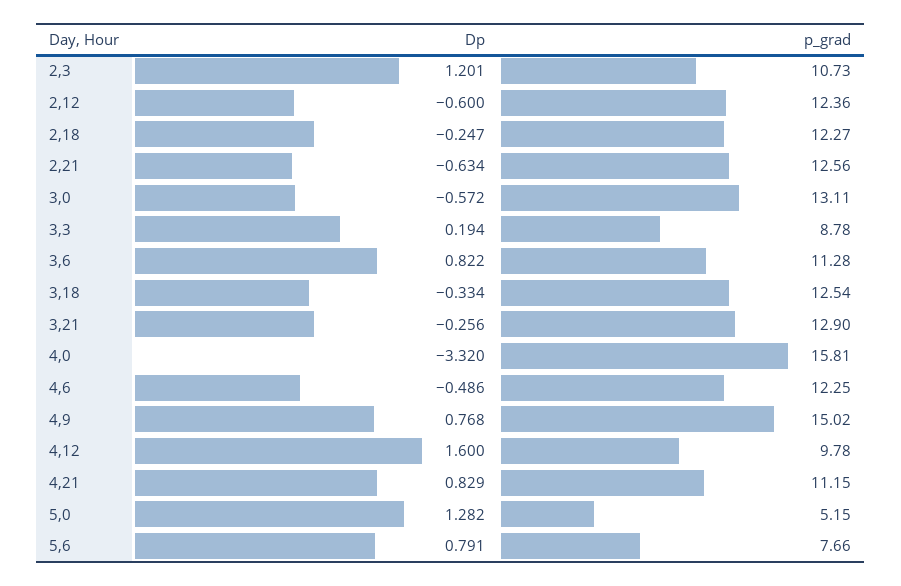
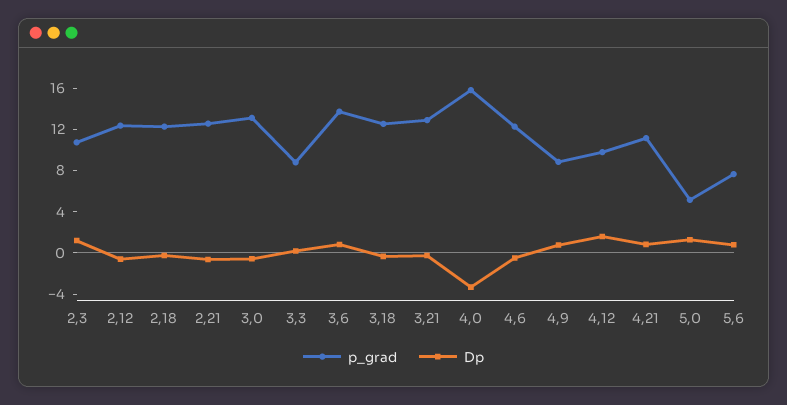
p_grad, 3,6: 11.28 -> 14
p_grad, 4,9: 15.02 -> 9

